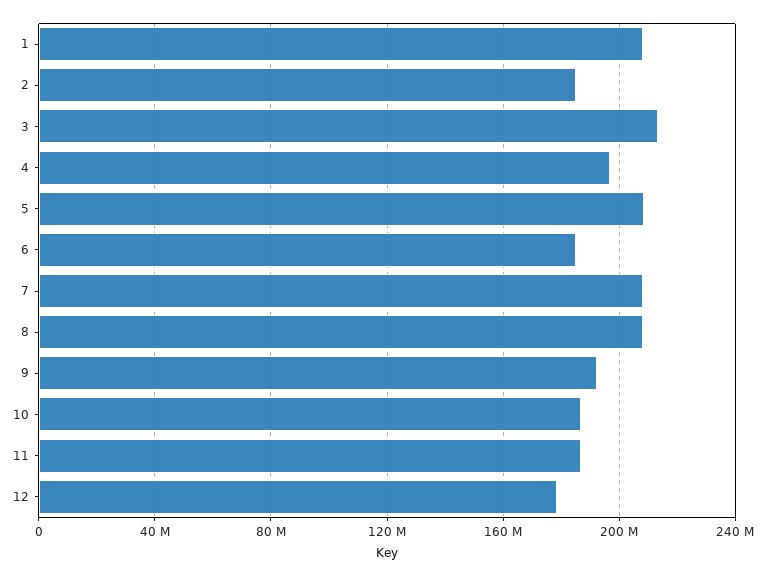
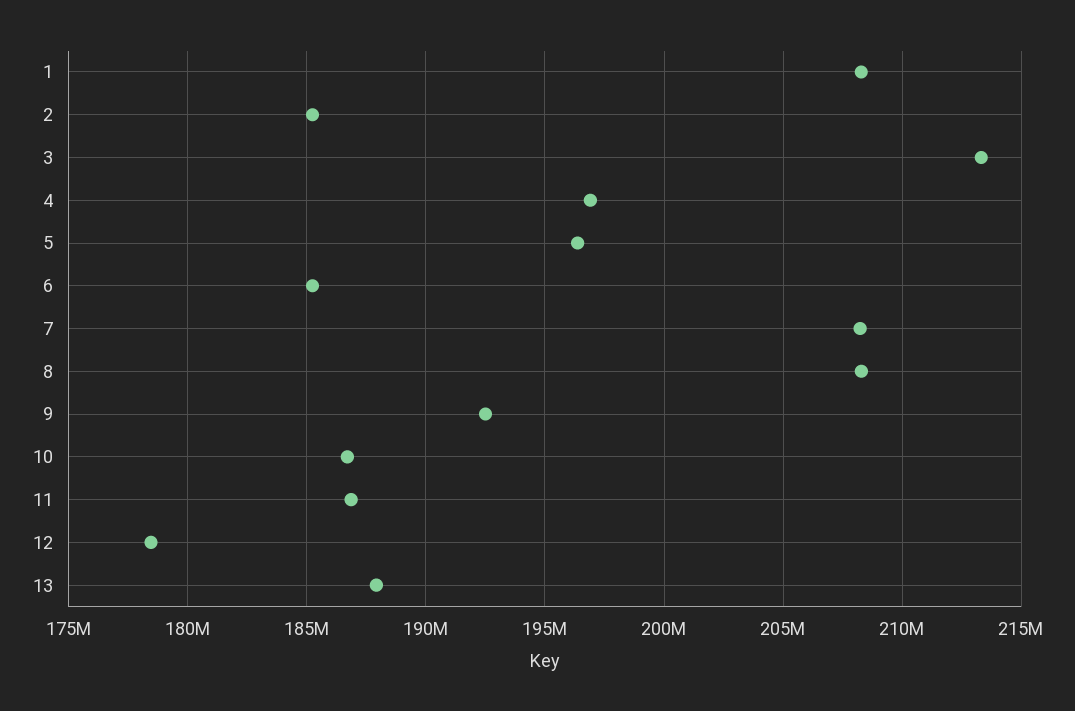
5: 210000000 -> 196500000
13: none -> 188000000

